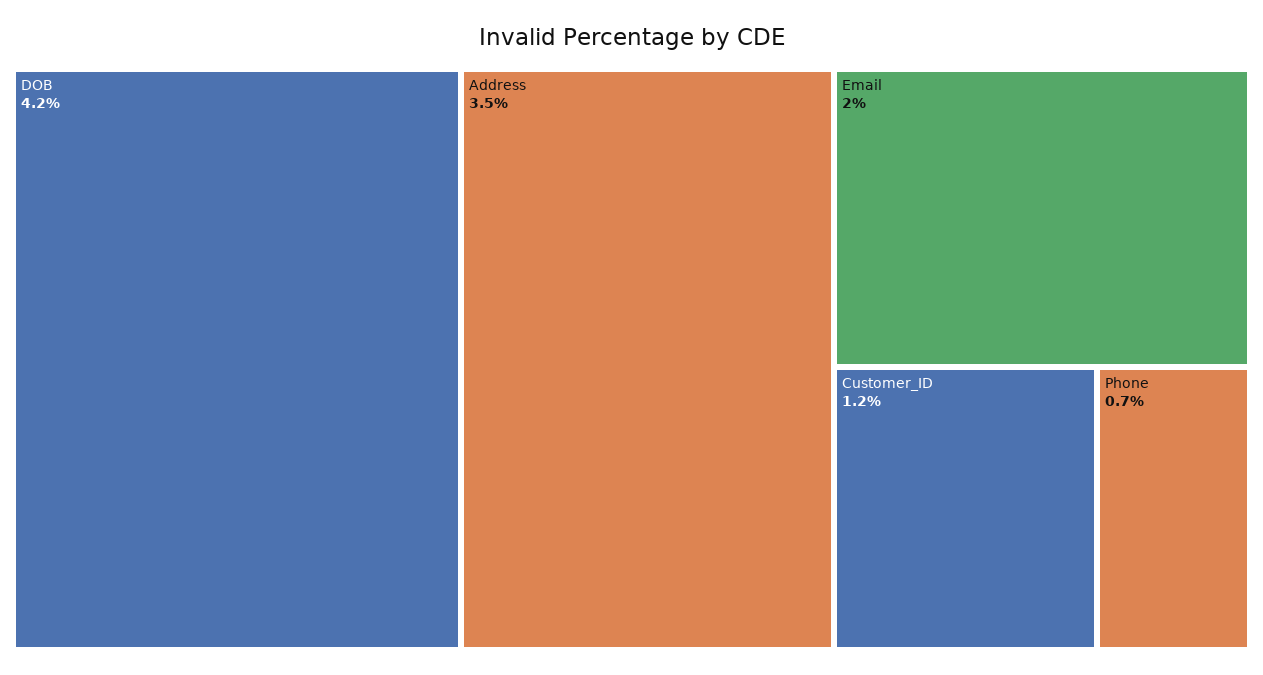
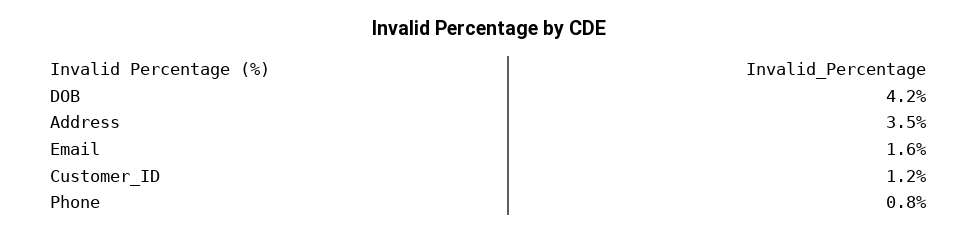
Email: 2 -> 1.6
Phone: 0.7 -> 0.8

